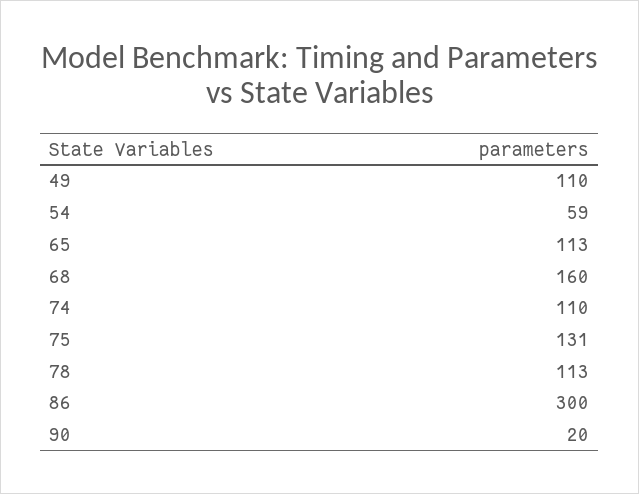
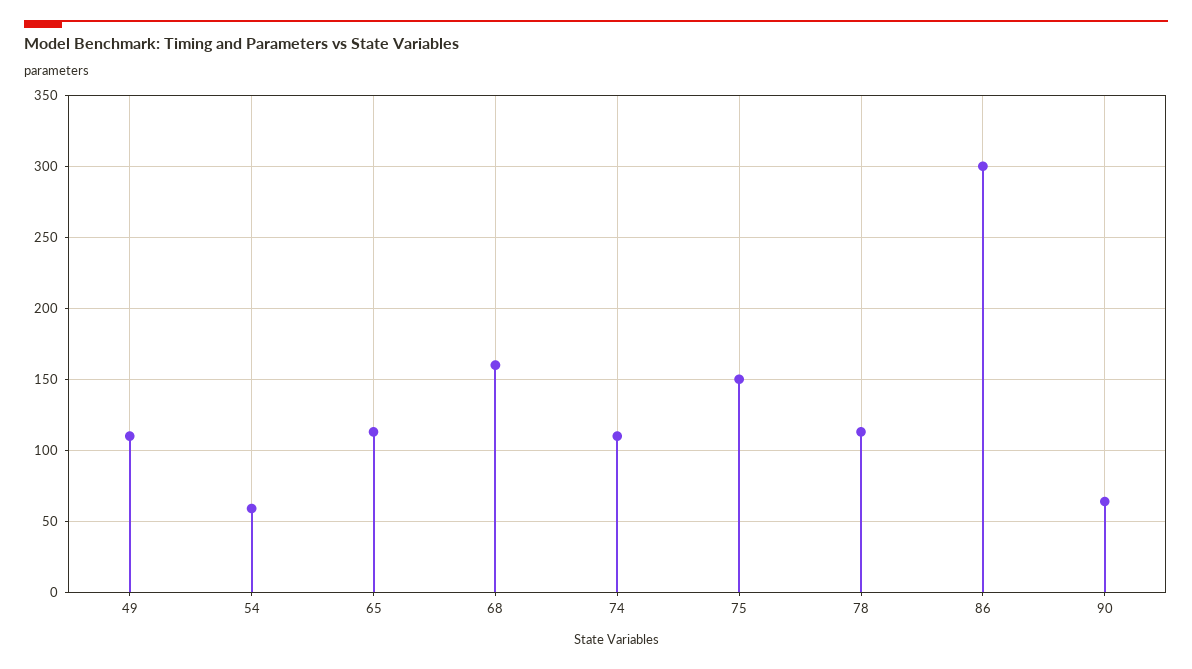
75: 131 -> 150
90: 20 -> 65

